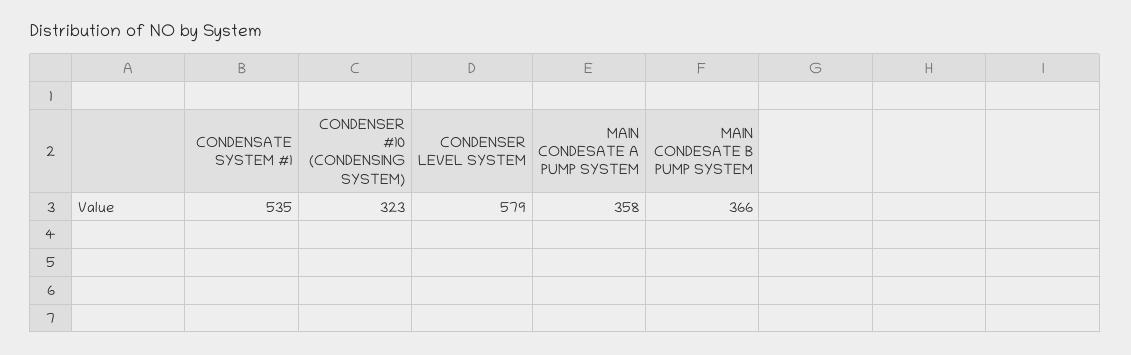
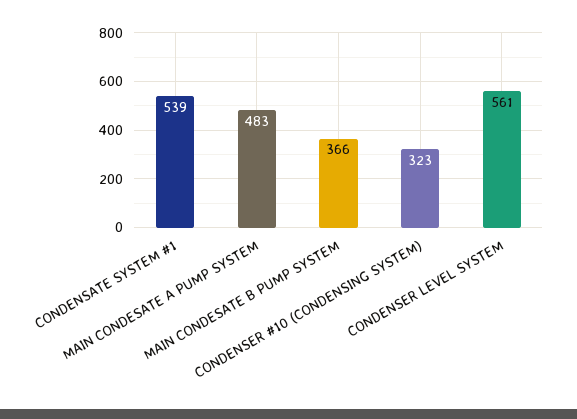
CONDENSATE SYSTEM #1: 535 -> 539
CONDENSER LEVEL SYSTEM: 579 -> 561
MAIN CONDESATE A PUMP SYSTEM: 358 -> 483

